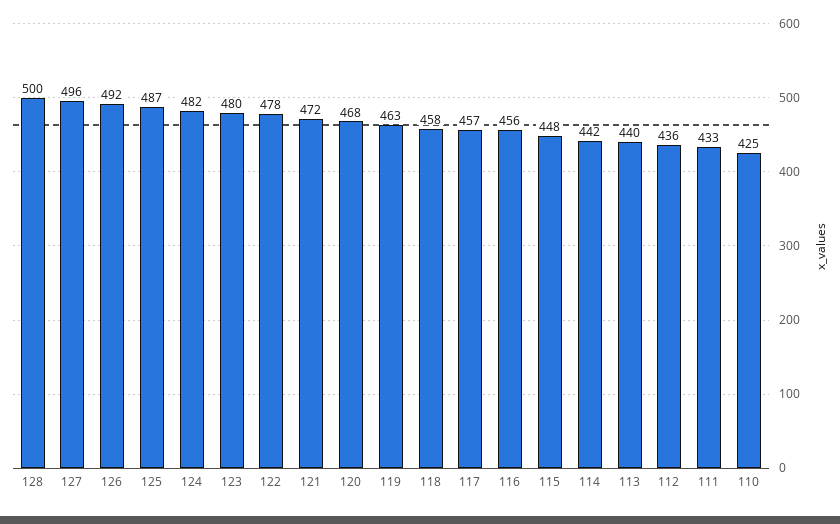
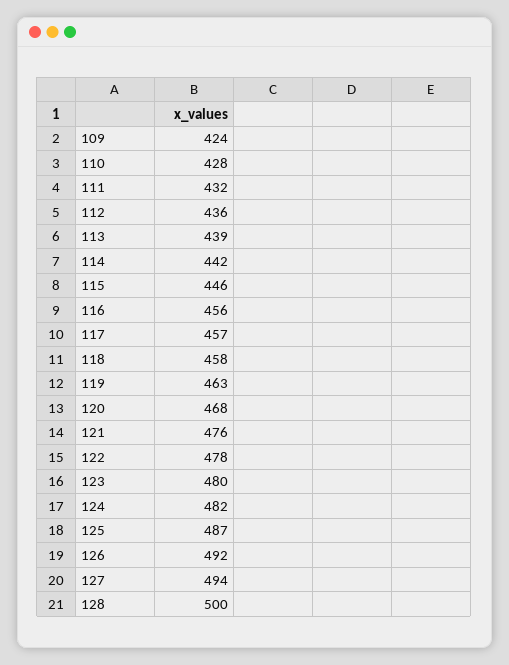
127: 496 -> 494
121: 472 -> 476
115: 448 -> 446
113: 440 -> 439
111: 433 -> 432
110: 425 -> 428
109: none -> 424

